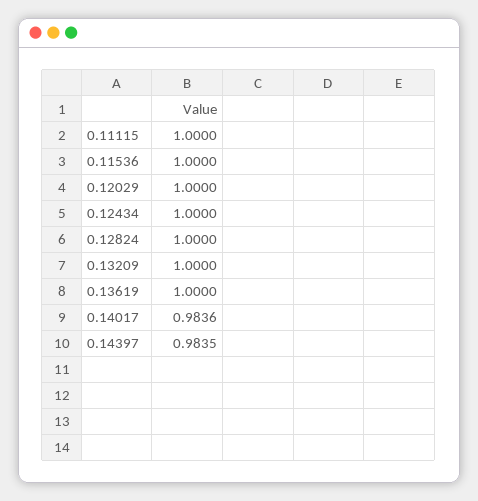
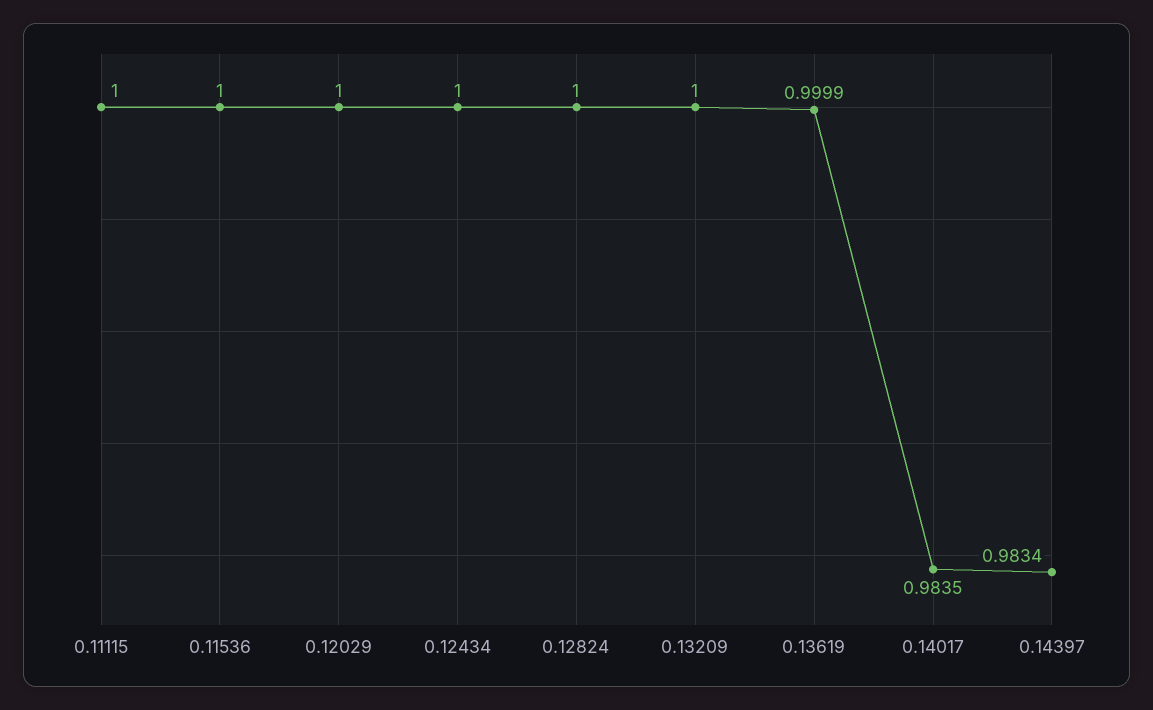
0.13619: 1 -> 0.9999
0.14017: 0.9836 -> 0.9835
0.14397: 0.9835 -> 0.9834

